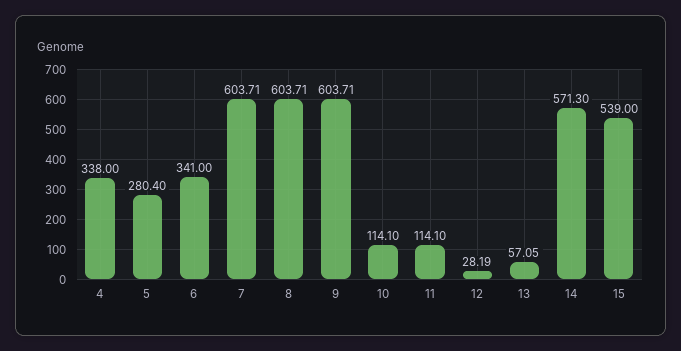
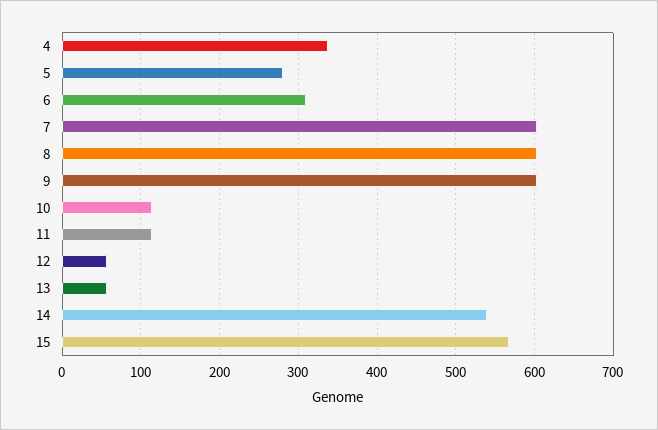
6: 341 -> 310
12: 28.19 -> 60
14: 571.3 -> 540
15: 539 -> 570

